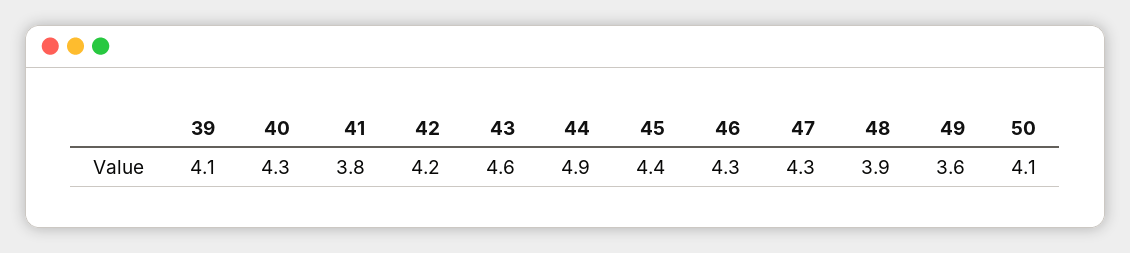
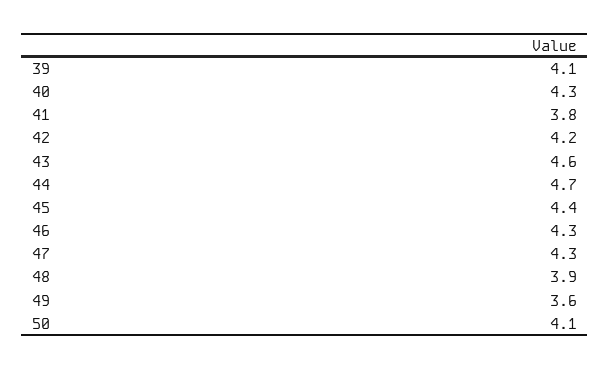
44: 4.9 -> 4.7

